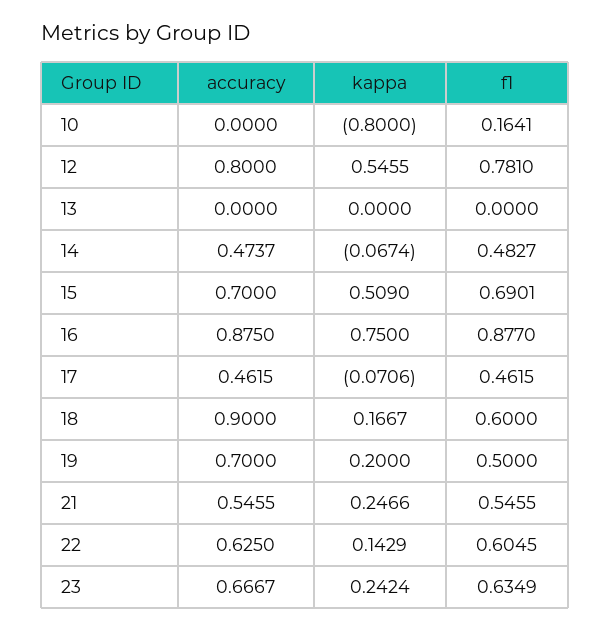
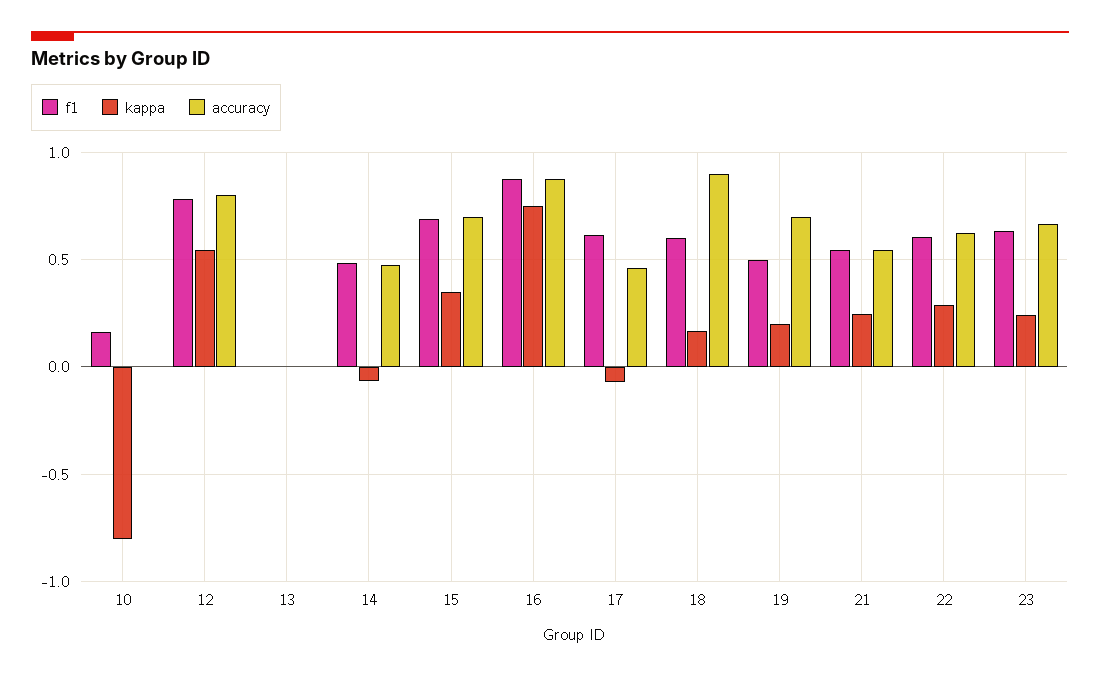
kappa, 15: 0.509 -> 0.35
f1, 17: 0.4615 -> 0.6
kappa, 22: 0.1429 -> 0.3

